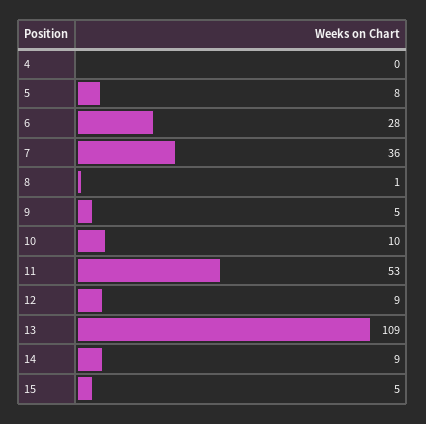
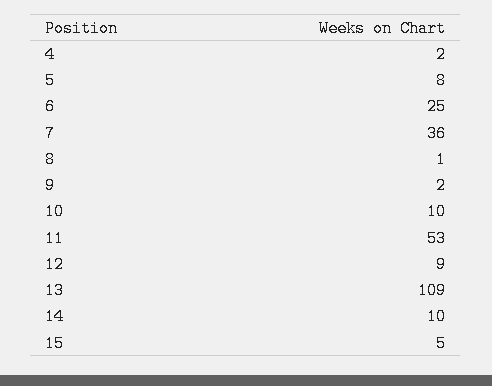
4: 0 -> 2
6: 28 -> 25
9: 5 -> 2
14: 9 -> 10

